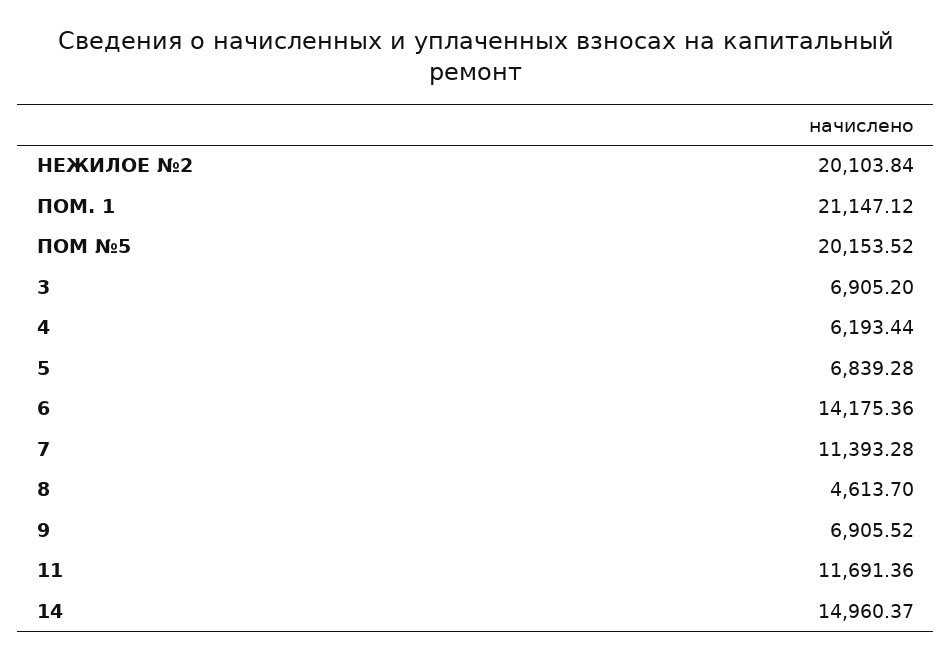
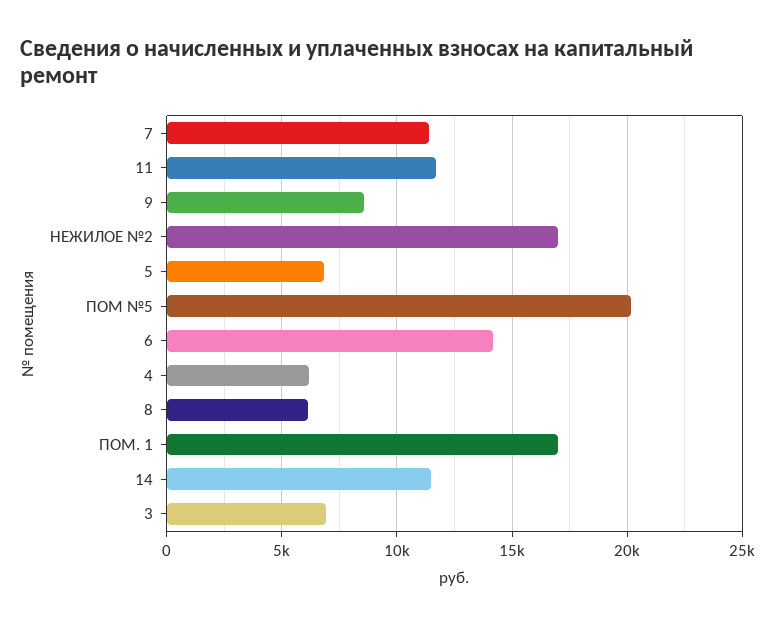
НЕЖИЛОЕ №2: 20103.84 -> 17000
ПОМ. 1: 21147.12 -> 17000
8: 4613.7 -> 6000
9: 6905.52 -> 8500
14: 14960.37 -> 11500

